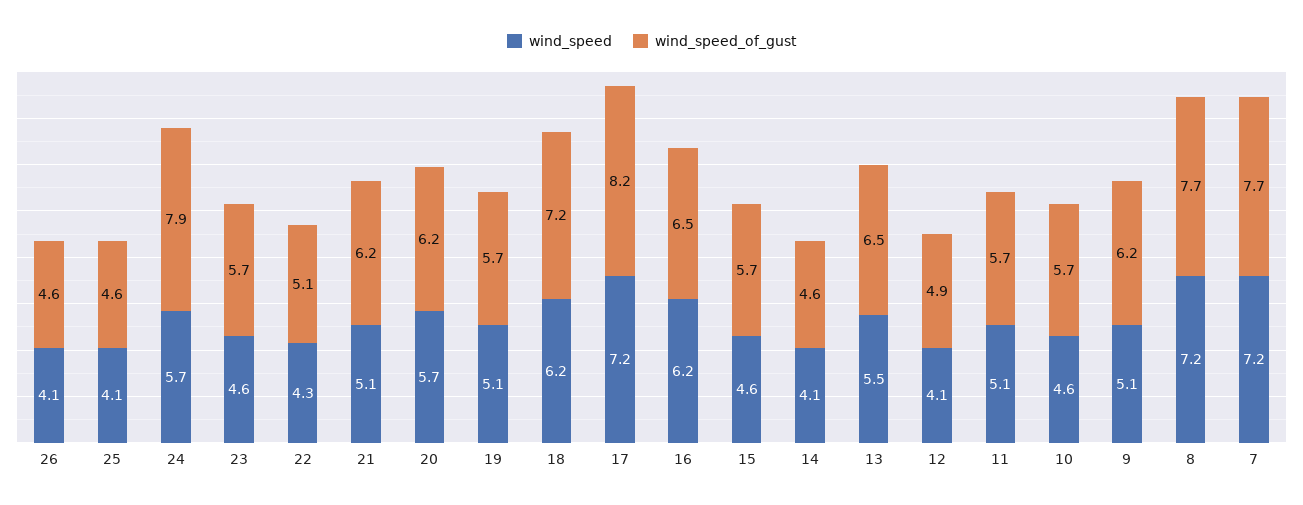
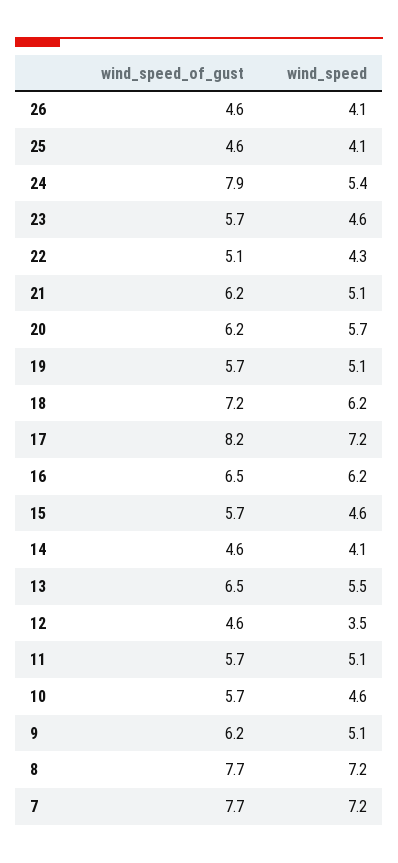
wind_speed, 24: 5.7 -> 5.4
wind_speed, 12: 4.1 -> 3.5
wind_speed_of_gust, 12: 4.9 -> 4.6

